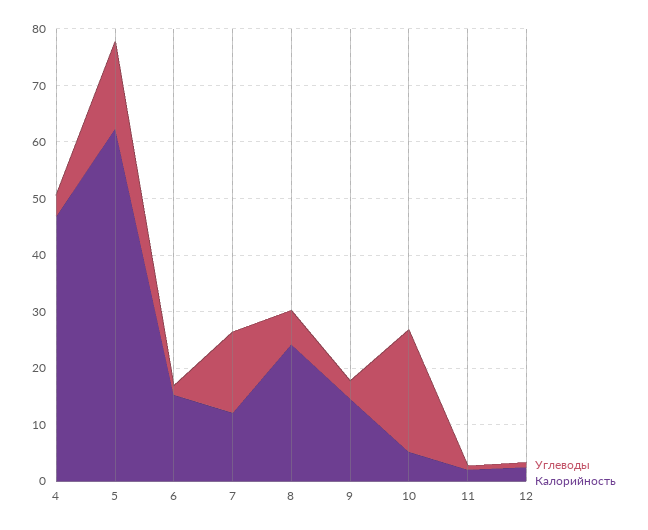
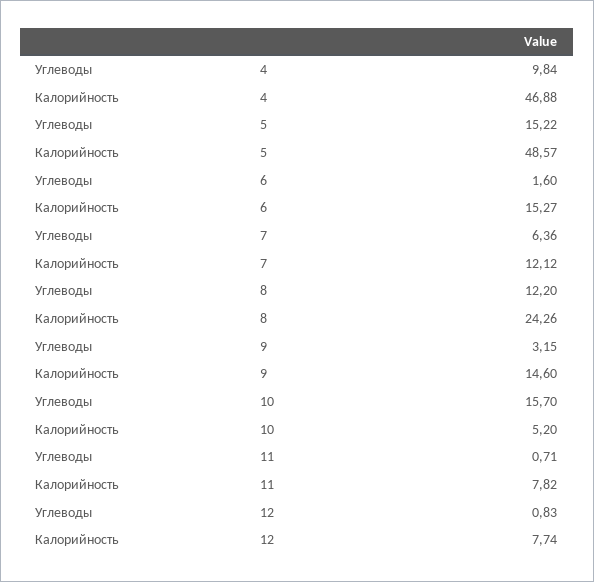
Углеводы, 4: 4 -> 9.84
Калорийность, 5: 62 -> 48.57
Углеводы, 7: 14 -> 6.36
Углеводы, 8: 6 -> 12.2
Углеводы, 10: 22 -> 15.7
Калорийность, 11: 2 -> 7.82
Калорийность, 12: 2 -> 7.74

